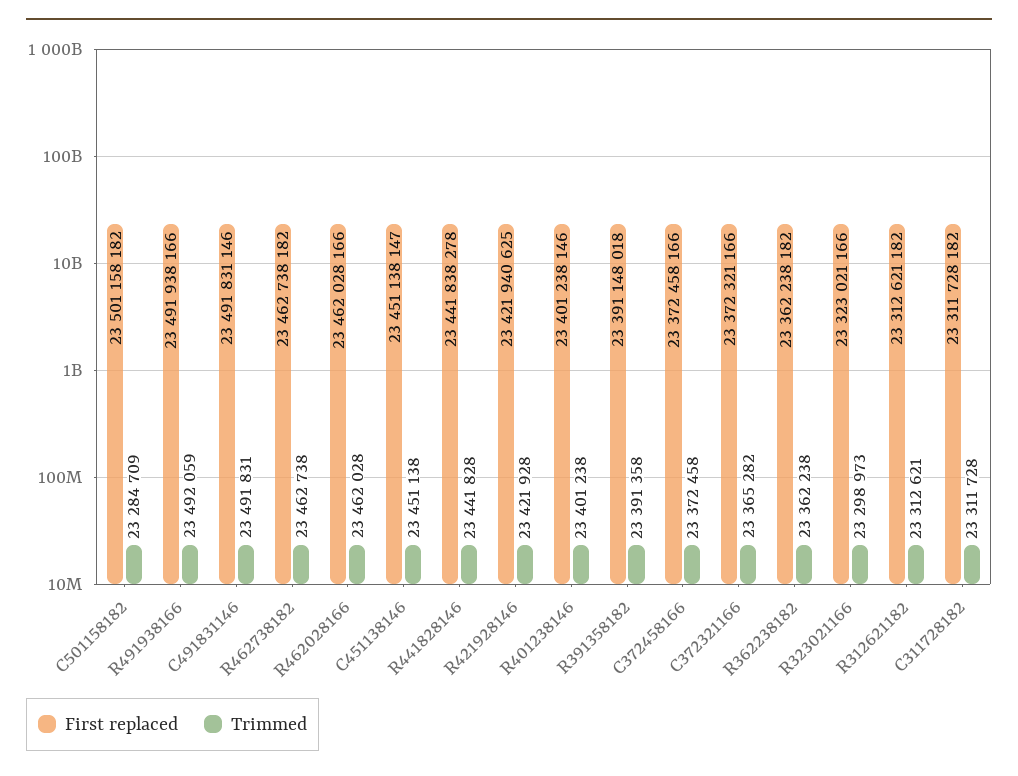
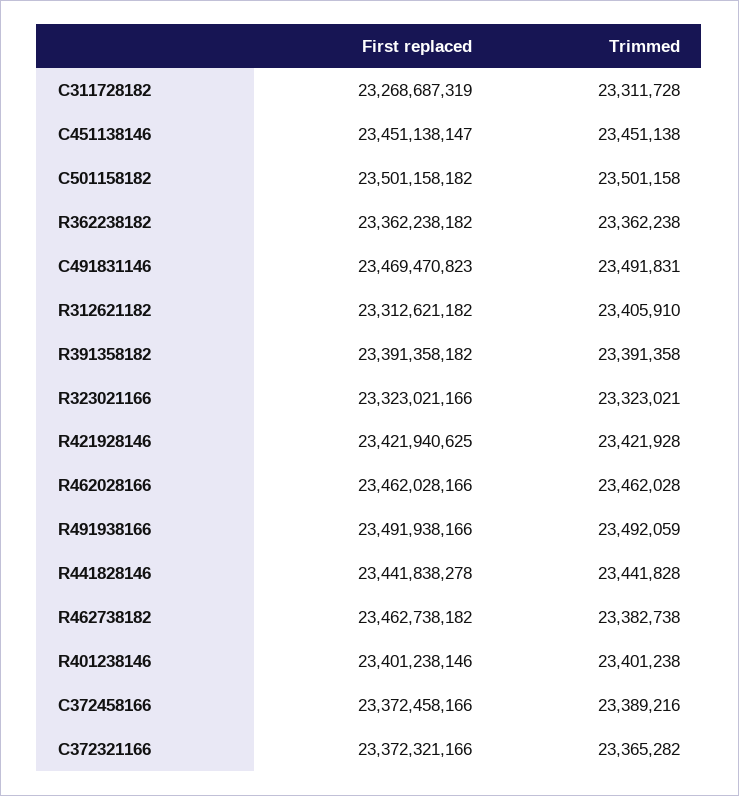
Trimmed, C501158182: 23284709 -> 23501158
First replaced, C491831146: 23491831146 -> 23469470823
Trimmed, R462738182: 23462738 -> 23382738
First replaced, R391358182: 23391148018 -> 23391358182
Trimmed, C372458166: 23372458 -> 23389216
Trimmed, R323021166: 23298973 -> 23323021
Trimmed, R312621182: 23312621 -> 23405910
First replaced, C311728182: 23311728182 -> 23268687319

